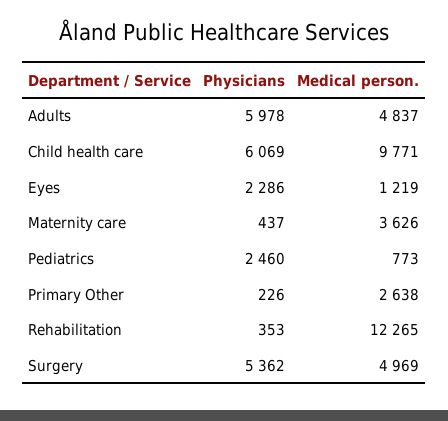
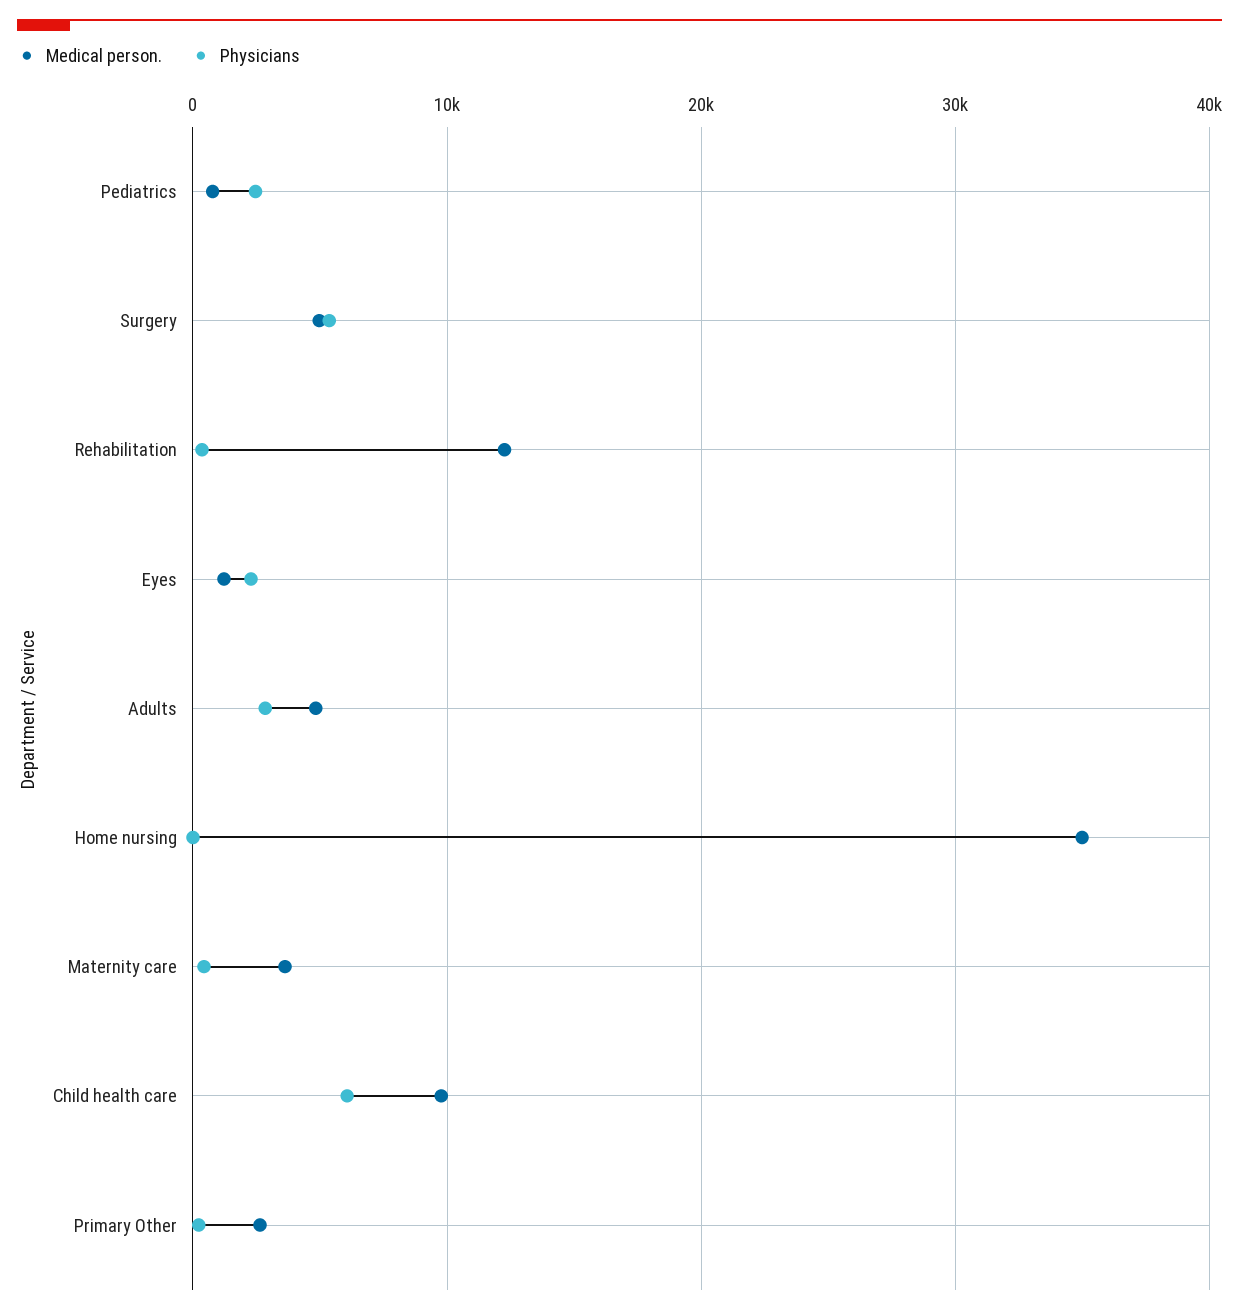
Physicians, Adults: 5978 -> 3000
Medical person., Home nursing: none -> 35000
Physicians, Home nursing: none -> 0

